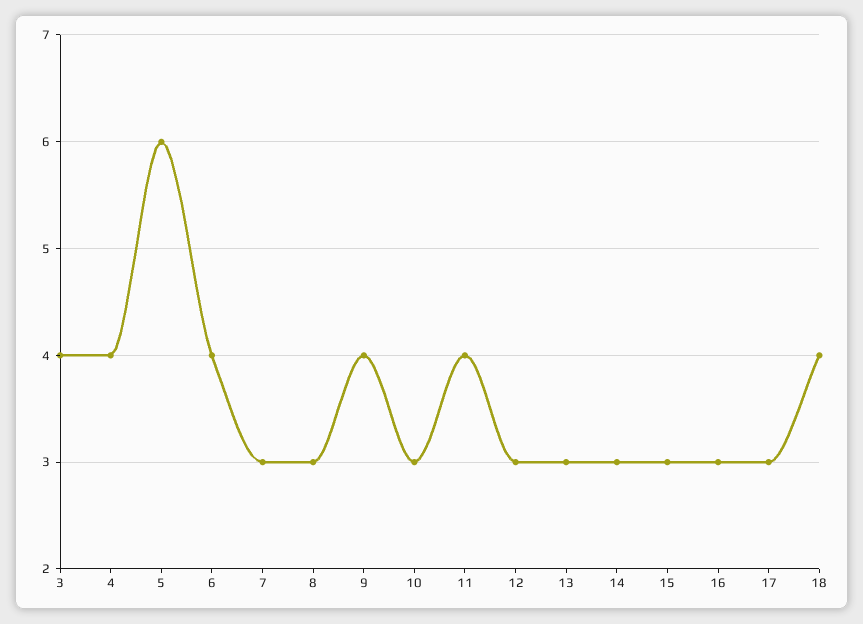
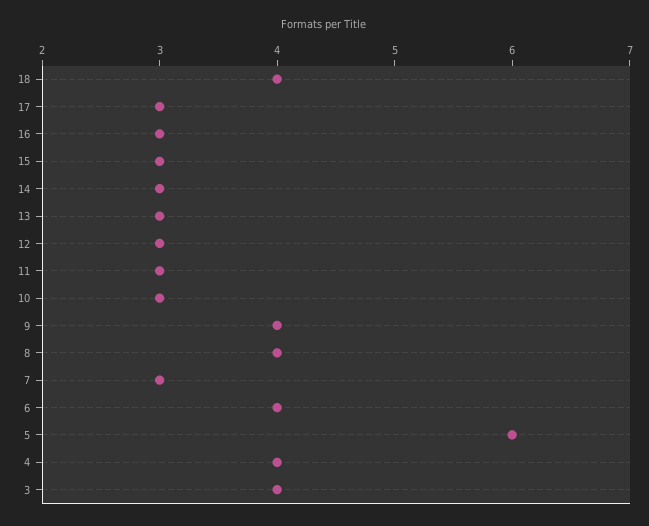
8: 3 -> 4
11: 4 -> 3

